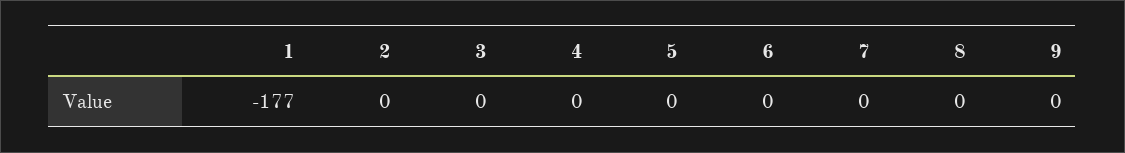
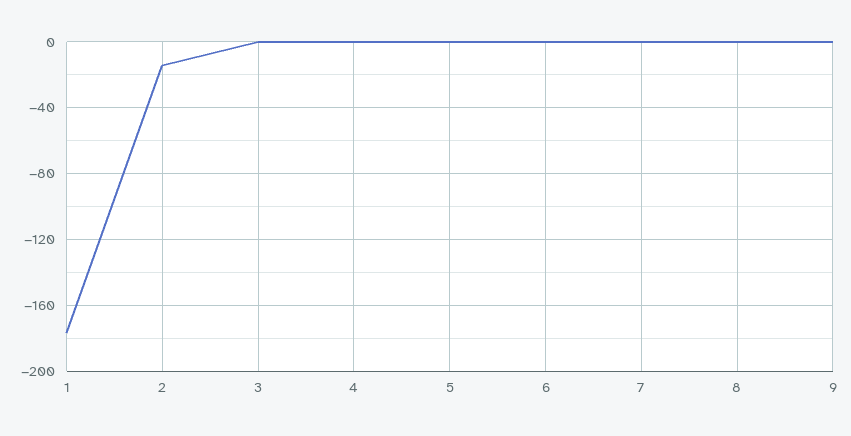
2: 0 -> -15

